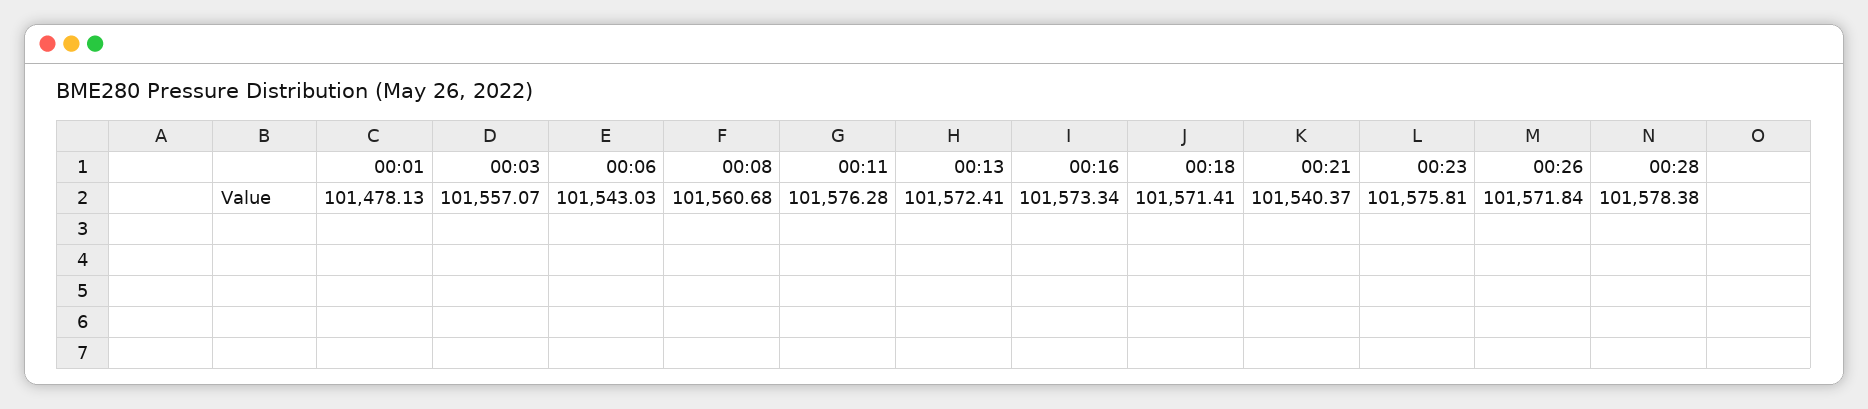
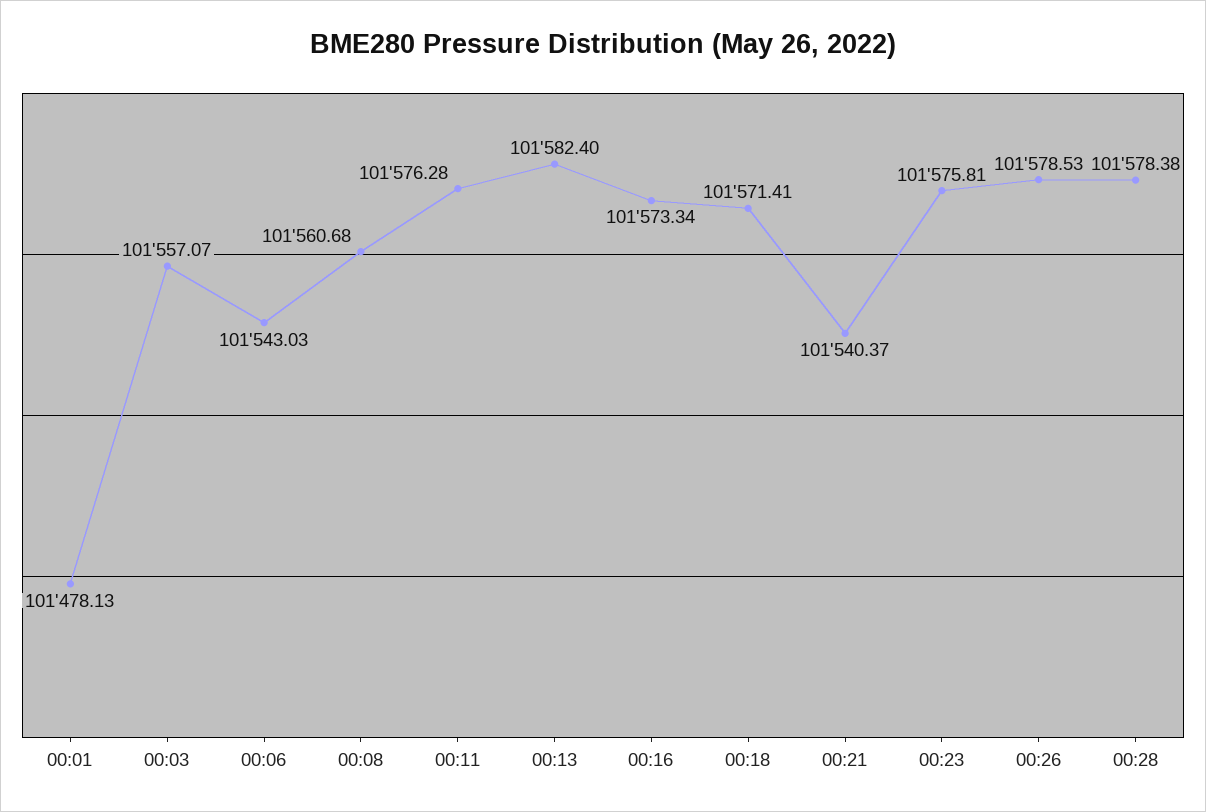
00:13: 101572.41 -> 101582.4
00:26: 101571.84 -> 101578.53

